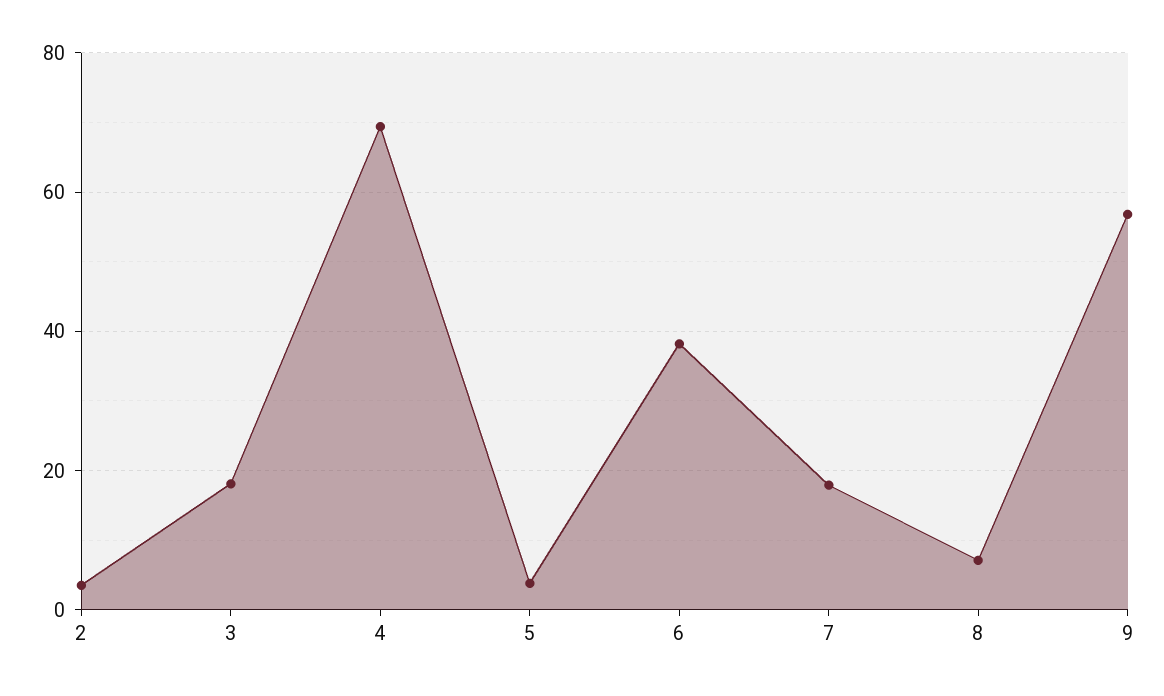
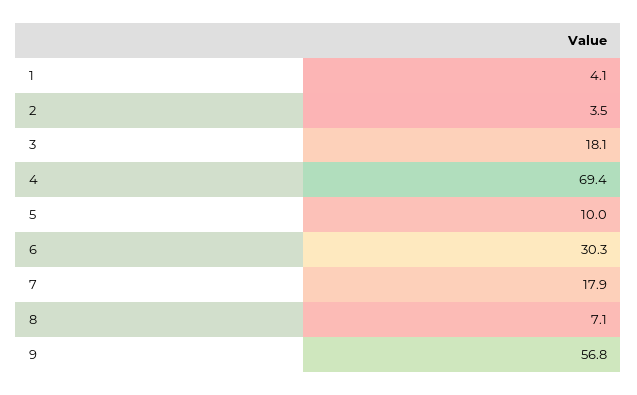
5: 4 -> 10
6: 38 -> 30.3
1: none -> 4.1

